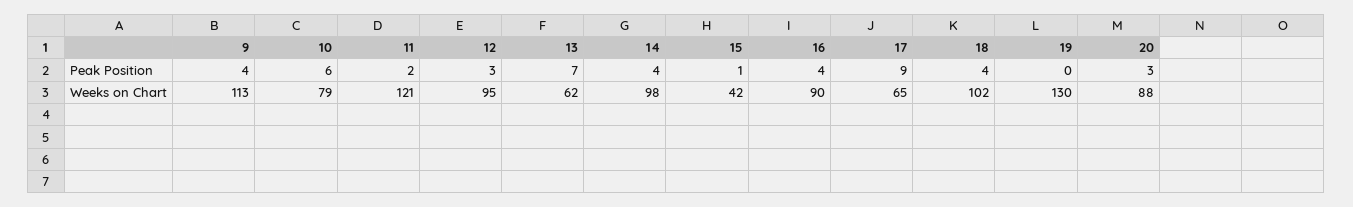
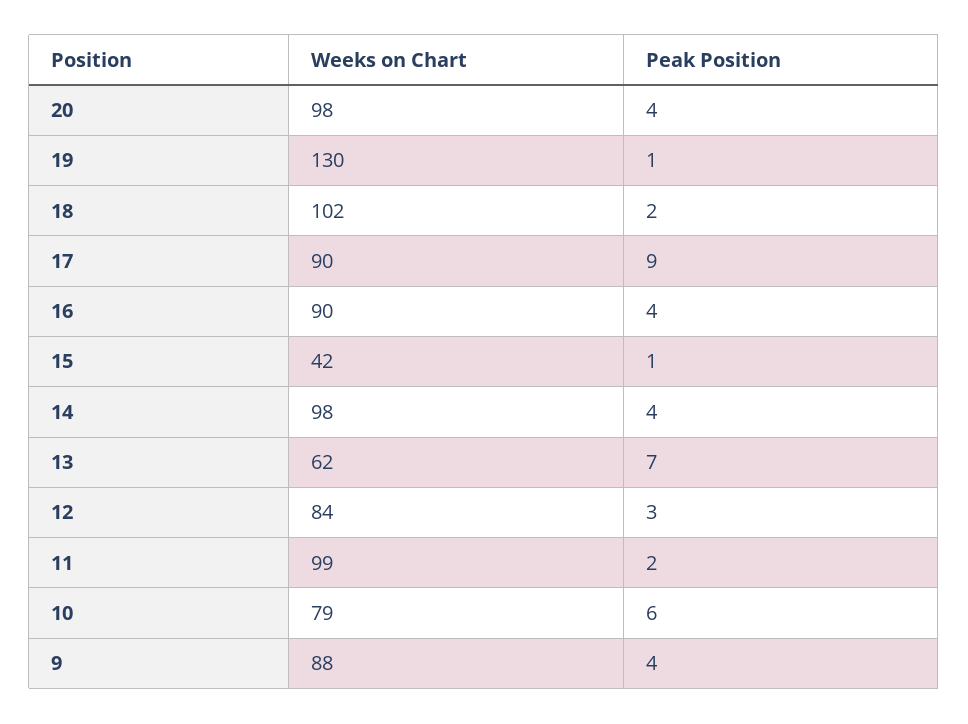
18, Peak Position: 4 -> 2
19, Peak Position: 0 -> 1
20, Peak Position: 3 -> 4
9, Weeks on Chart: 113 -> 88
11, Weeks on Chart: 121 -> 99
12, Weeks on Chart: 95 -> 84
17, Weeks on Chart: 65 -> 90
20, Weeks on Chart: 88 -> 98

